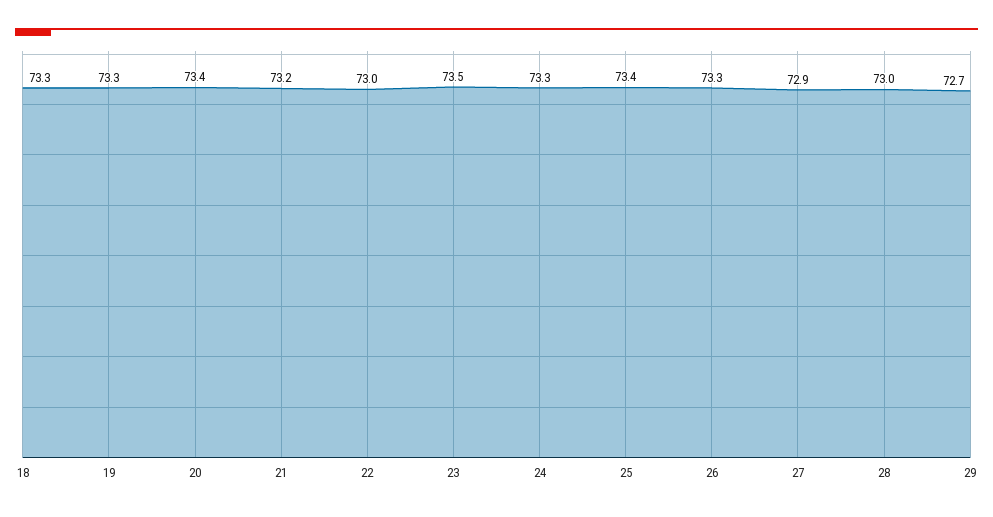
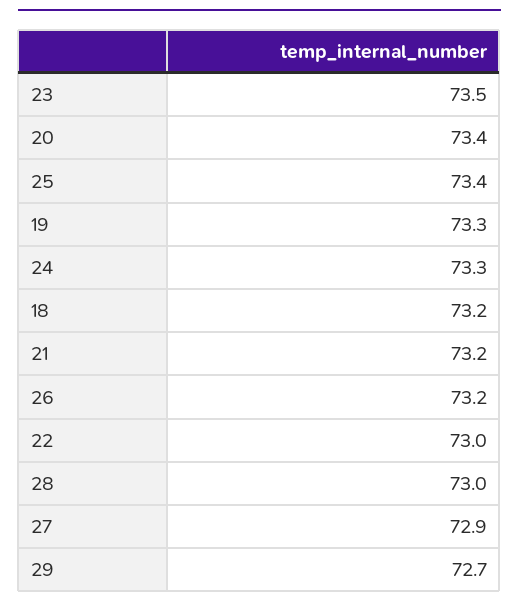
18: 73.3 -> 73.2
26: 73.3 -> 73.2

